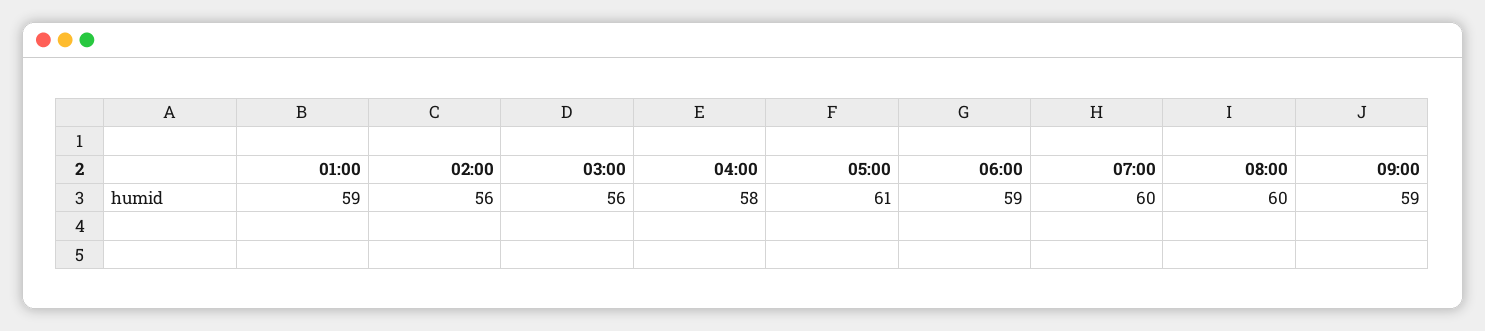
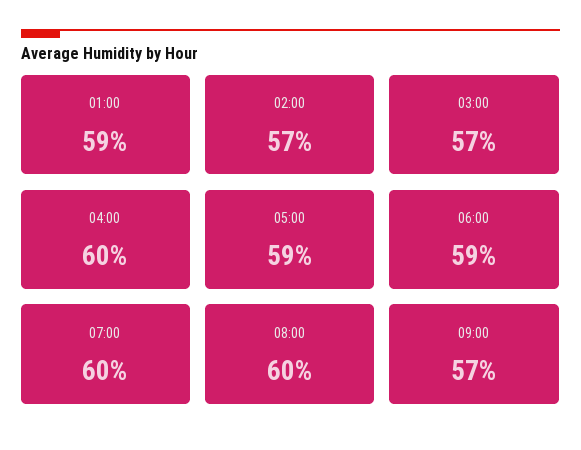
02:00: 56 -> 57
03:00: 56 -> 57
04:00: 58 -> 60
05:00: 61 -> 59
09:00: 59 -> 57

